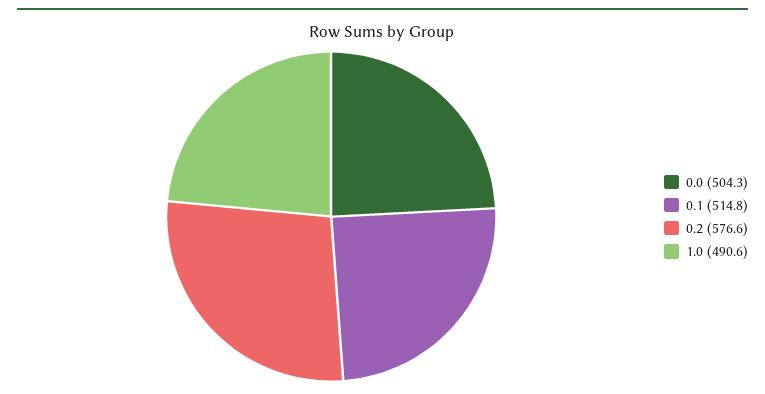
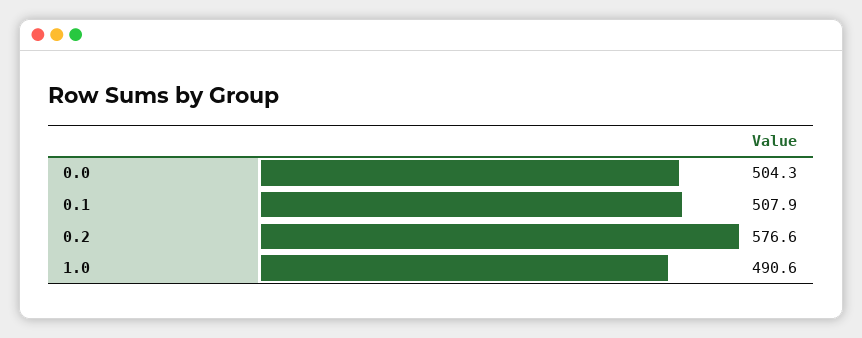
0.1: 514.8 -> 507.9

